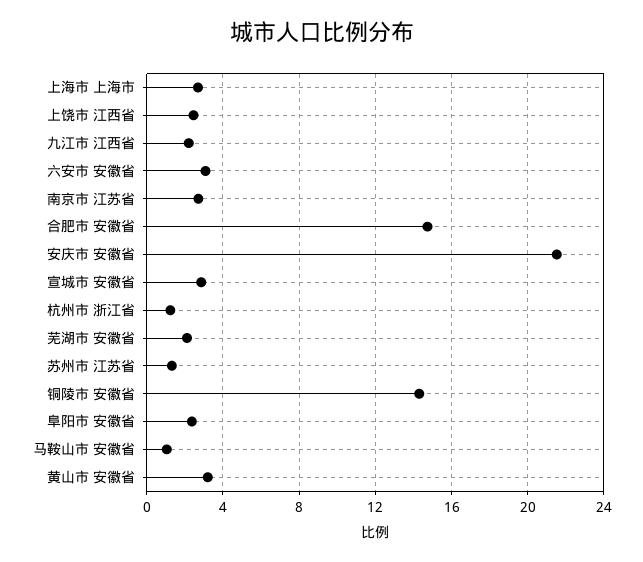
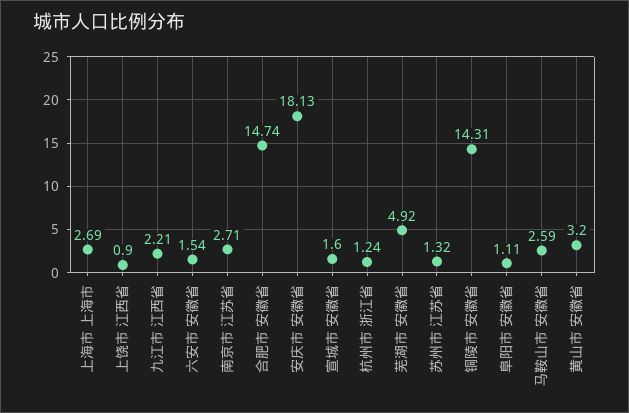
上饶市 江西省: 2.5 -> 0.9
六安市 安徽省: 3 -> 1.54
安庆市 安徽省: 21.5 -> 18.13
宣城市 安徽省: 3 -> 1.6
芜湖市 安徽省: 2 -> 4.92
阜阳市 安徽省: 2.5 -> 1.11
马鞍山市 安徽省: 1 -> 2.59

